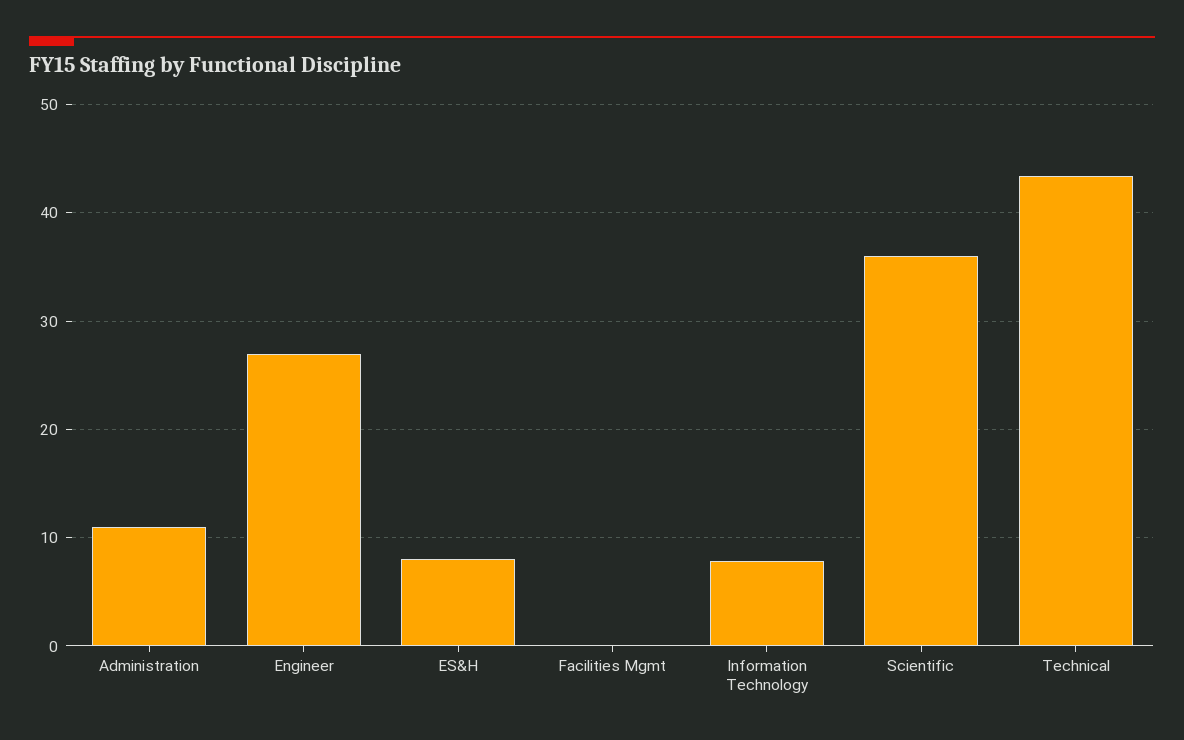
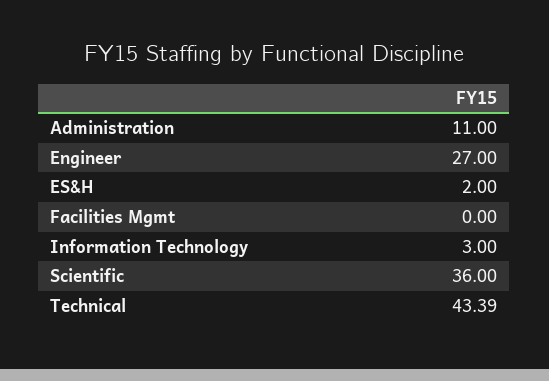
ES&H: 8 -> 2
Information Technology: 8 -> 3

